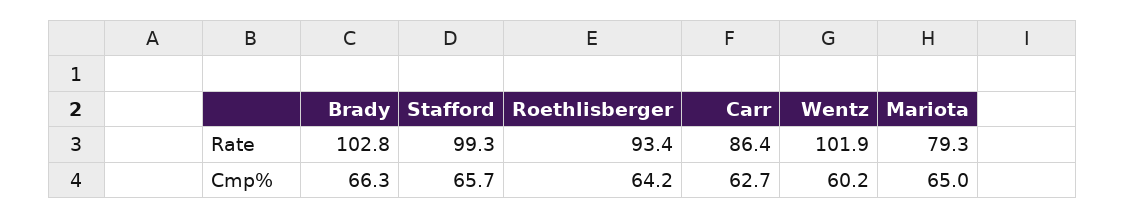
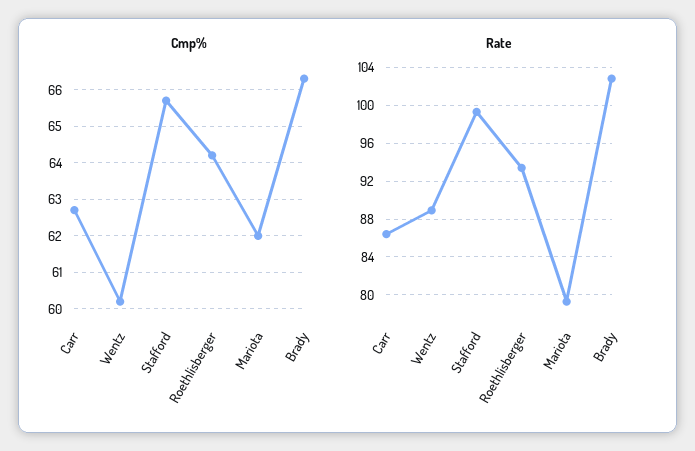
Rate, Wentz: 101.9 -> 89
Cmp%, Mariota: 65 -> 62

